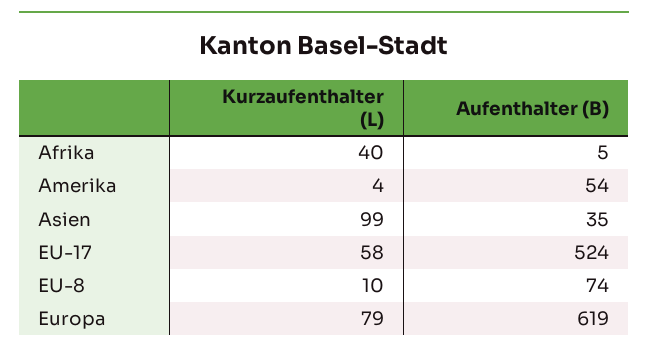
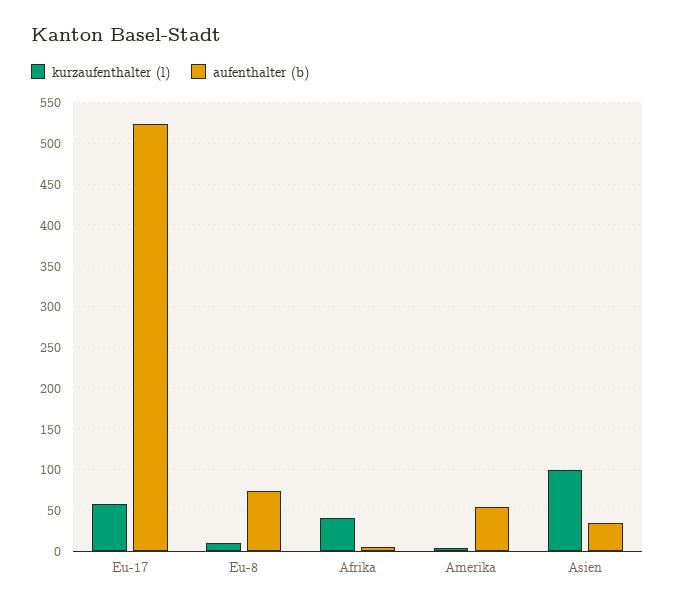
Kurzaufenthalter (L), Europa: 79 -> none
Aufenthalter (B), Europa: 619 -> none

